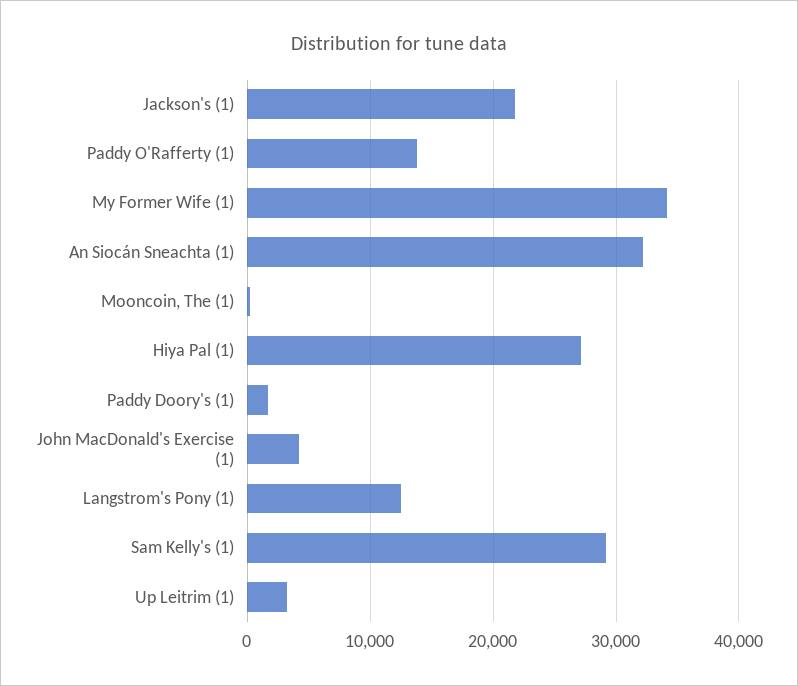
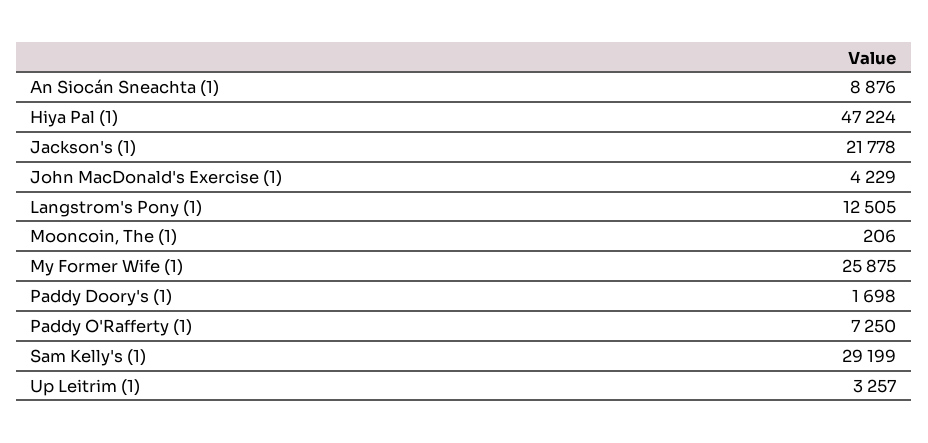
Paddy O'Rafferty (1): 14000 -> 7250
My Former Wife (1): 34000 -> 25875
An Siocán Sneachta (1): 32000 -> 8876
Hiya Pal (1): 27000 -> 47224

